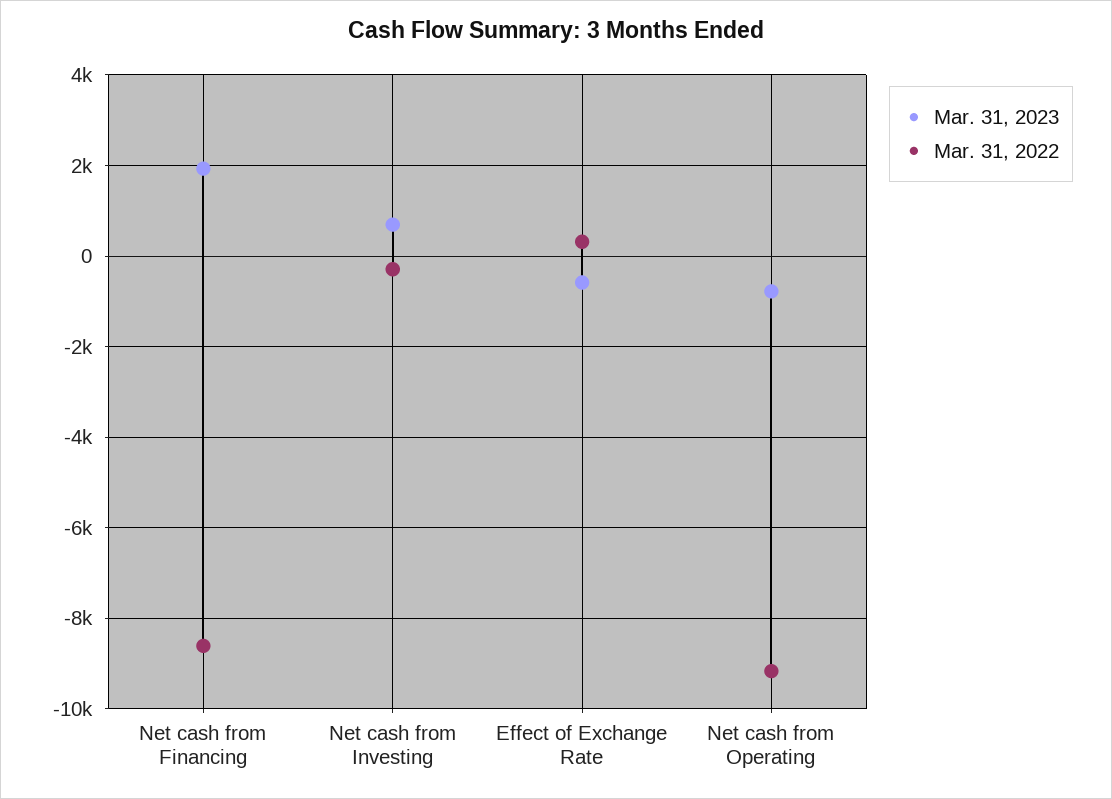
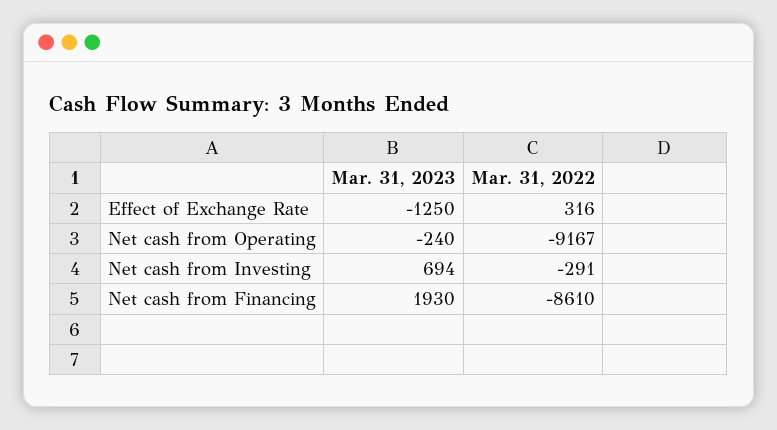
Mar. 31, 2023, Effect of Exchange Rate: -600 -> -1250
Mar. 31, 2023, Net cash from Operating: -800 -> -240

